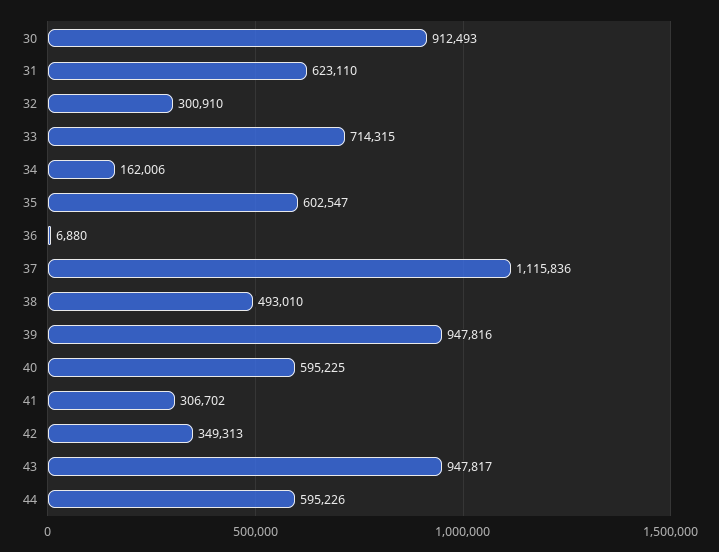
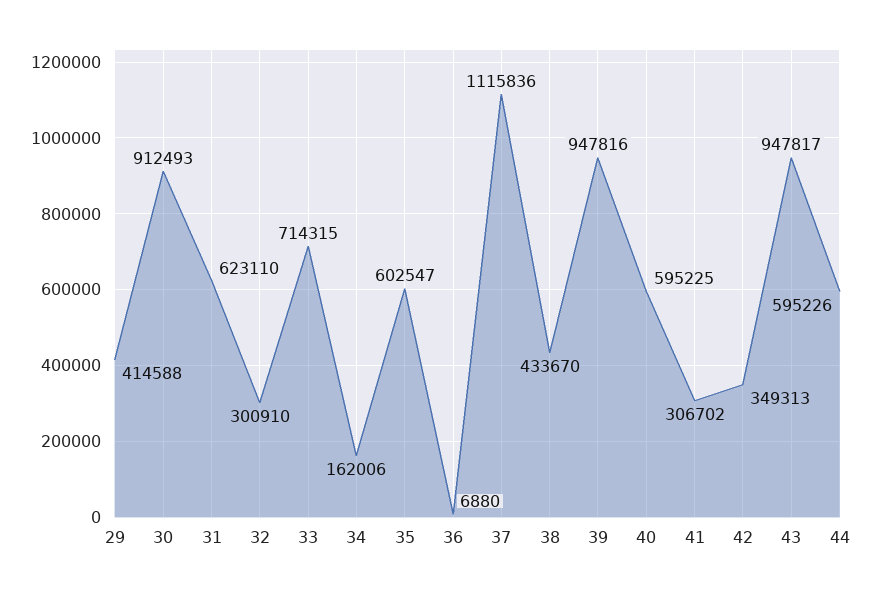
38: 493010 -> 433670
29: none -> 414588

